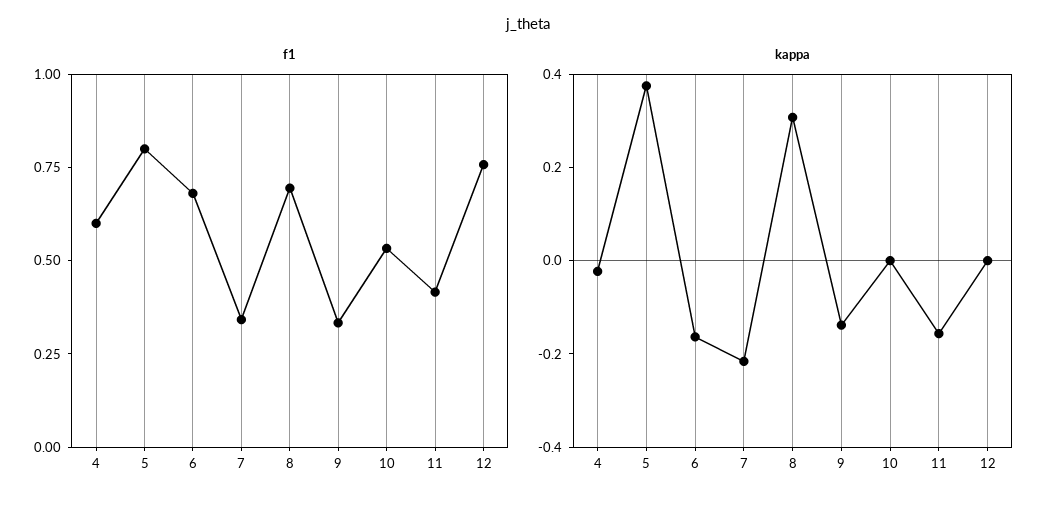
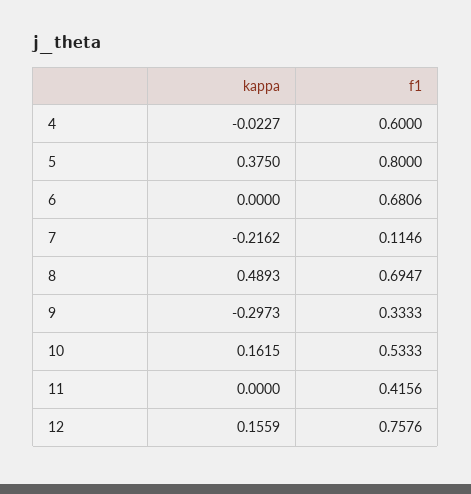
f1, 7: 0.35 -> 0.1146
kappa, 6: -0.15 -> 0
kappa, 8: 0.3 -> 0.4893
kappa, 9: -0.15 -> -0.2973
kappa, 10: 0 -> 0.1615
kappa, 11: -0.15 -> 0
kappa, 12: 0 -> 0.1559

